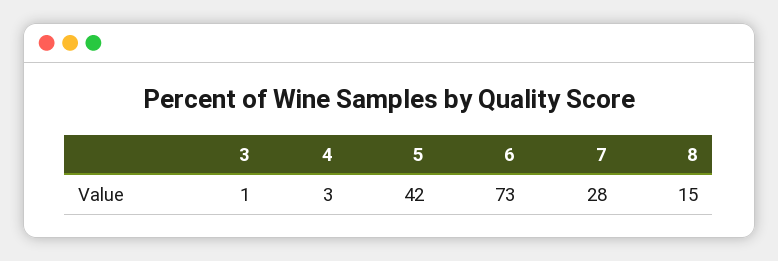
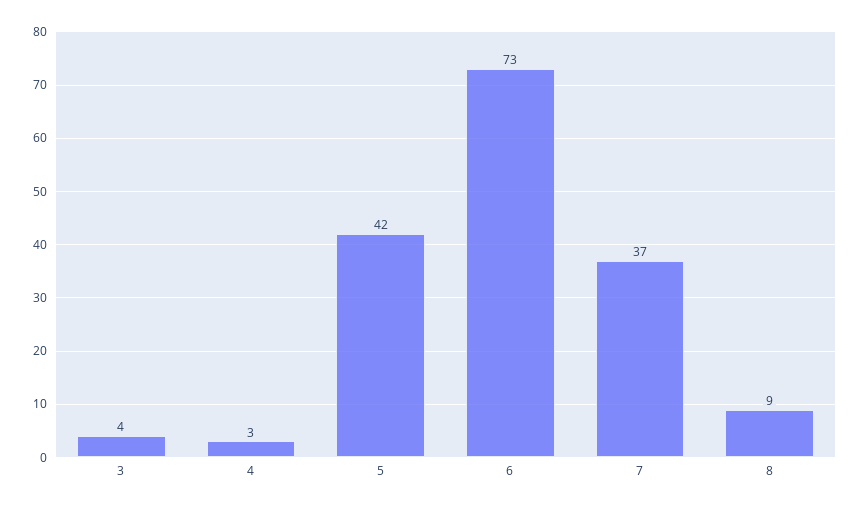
3: 1 -> 4
7: 28 -> 37
8: 15 -> 9

